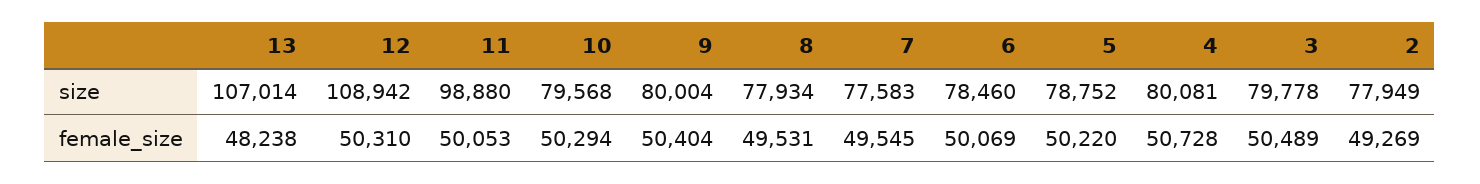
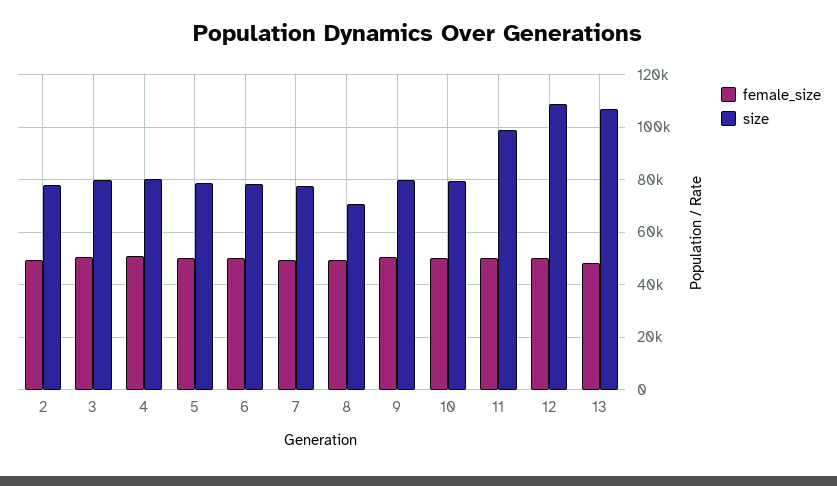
size, 8: 77934 -> 70000

